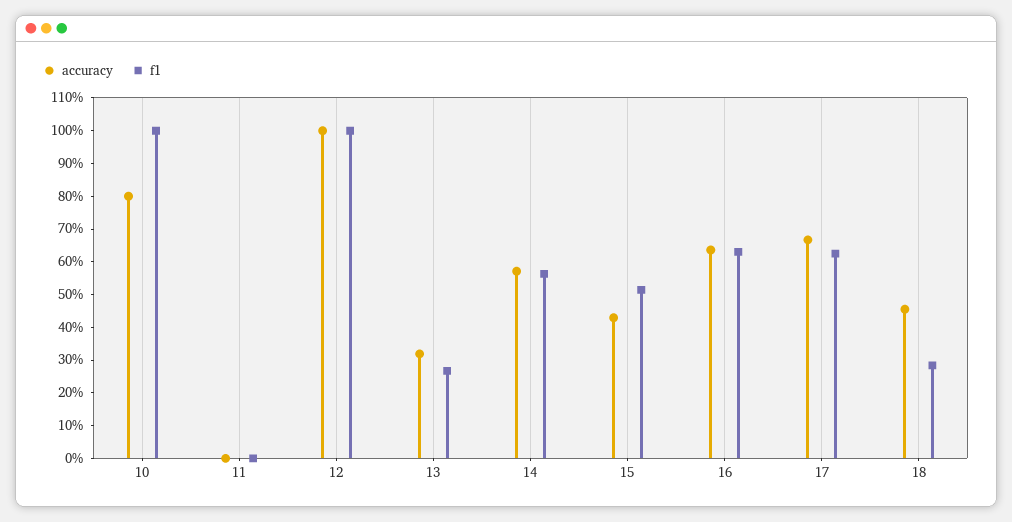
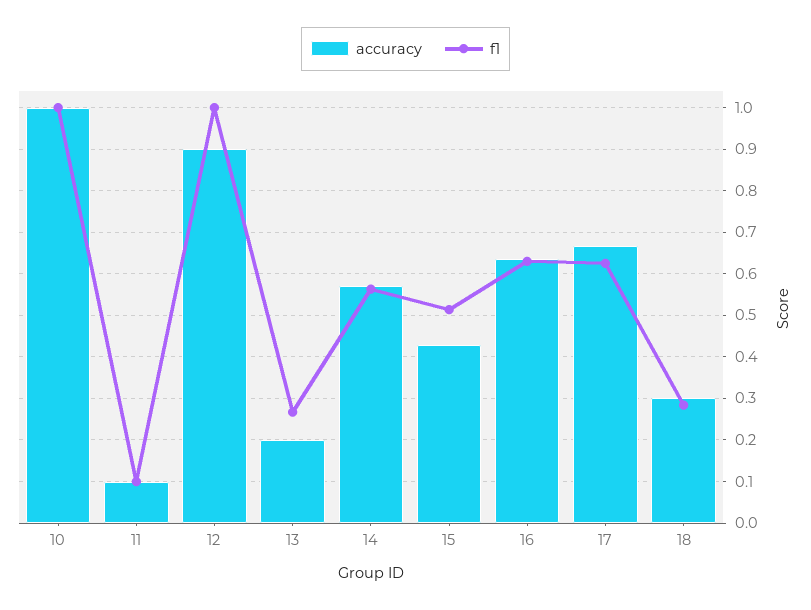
accuracy, 10: 0.8 -> 1
accuracy, 11: 0 -> 0.1
f1, 11: 0 -> 0.1
accuracy, 12: 1 -> 0.9
accuracy, 13: 0.325 -> 0.2
accuracy, 18: 0.45 -> 0.3

